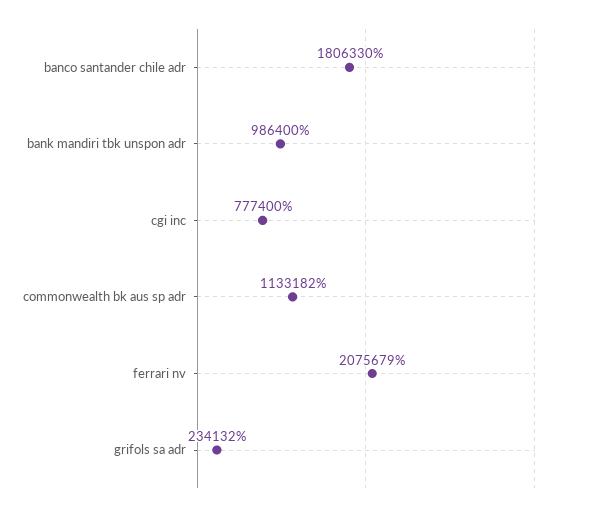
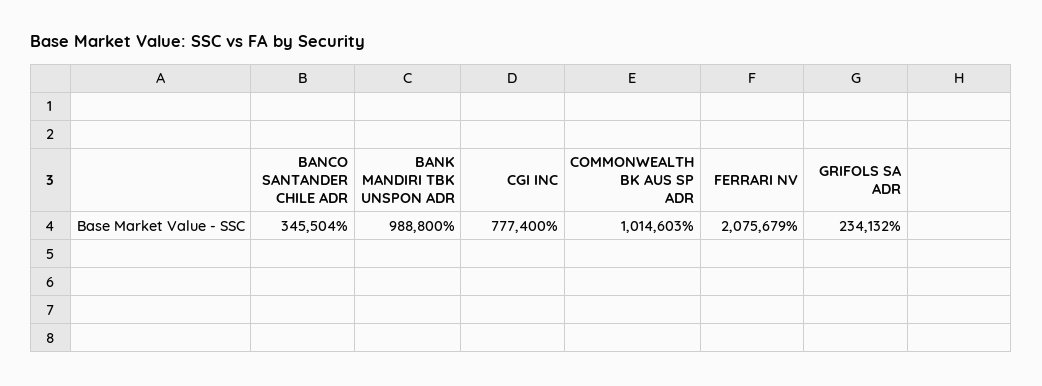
banco santander chile adr: 1806330 -> 345504
bank mandiri tbk unspon adr: 986400 -> 988800
commonwealth bk aus sp adr: 1133182 -> 1014603

